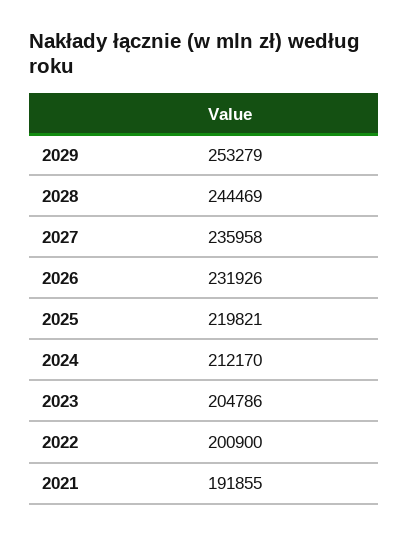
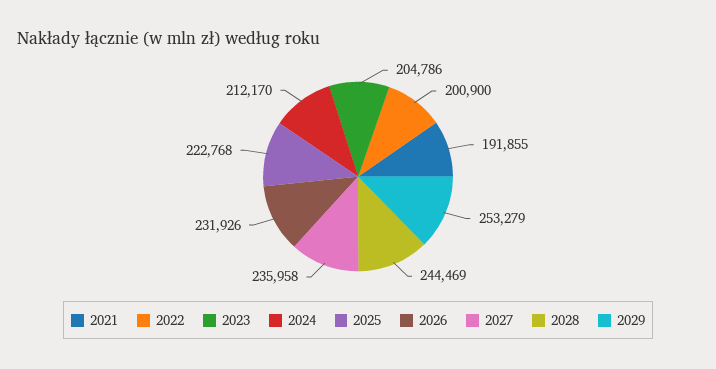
2025: 219821 -> 222768

